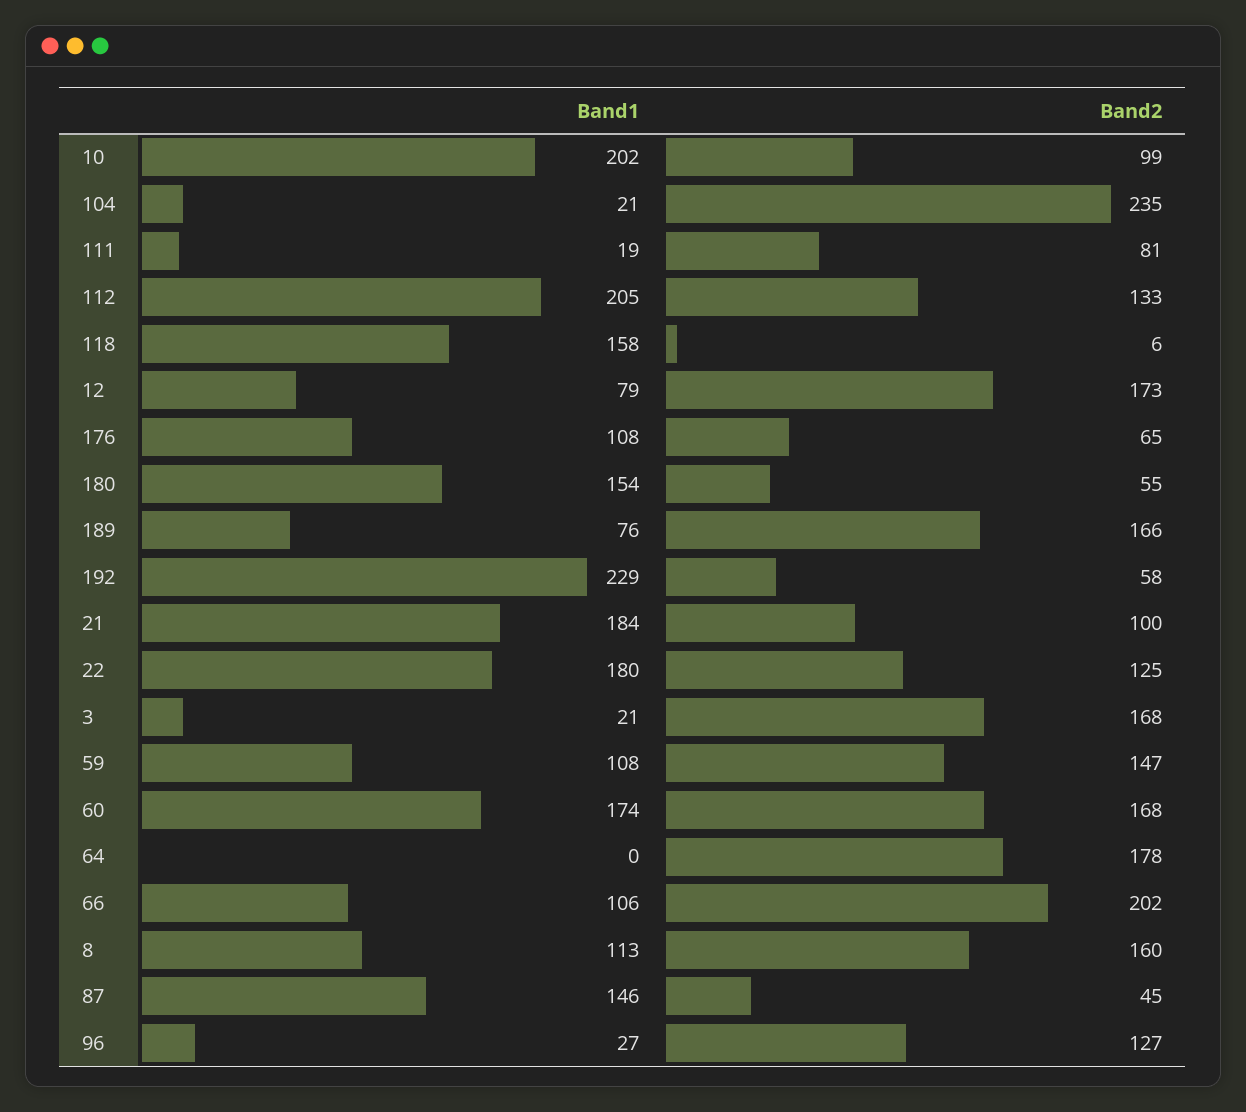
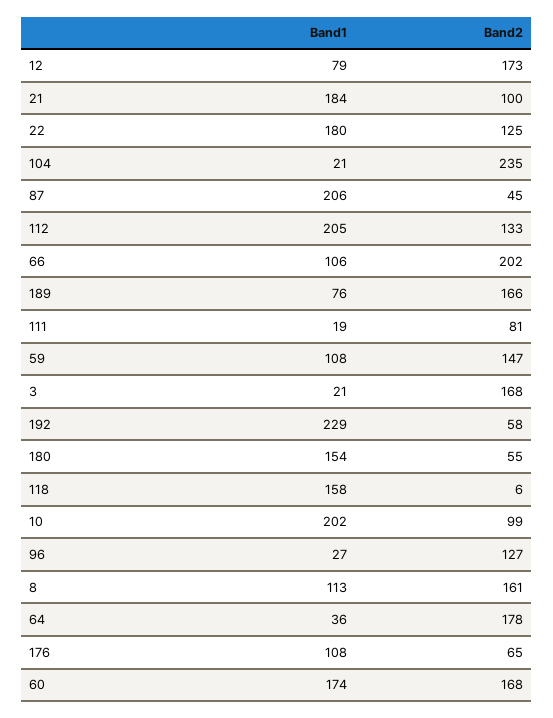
Band1, 64: 0 -> 36
Band2, 8: 160 -> 161
Band1, 87: 146 -> 206

